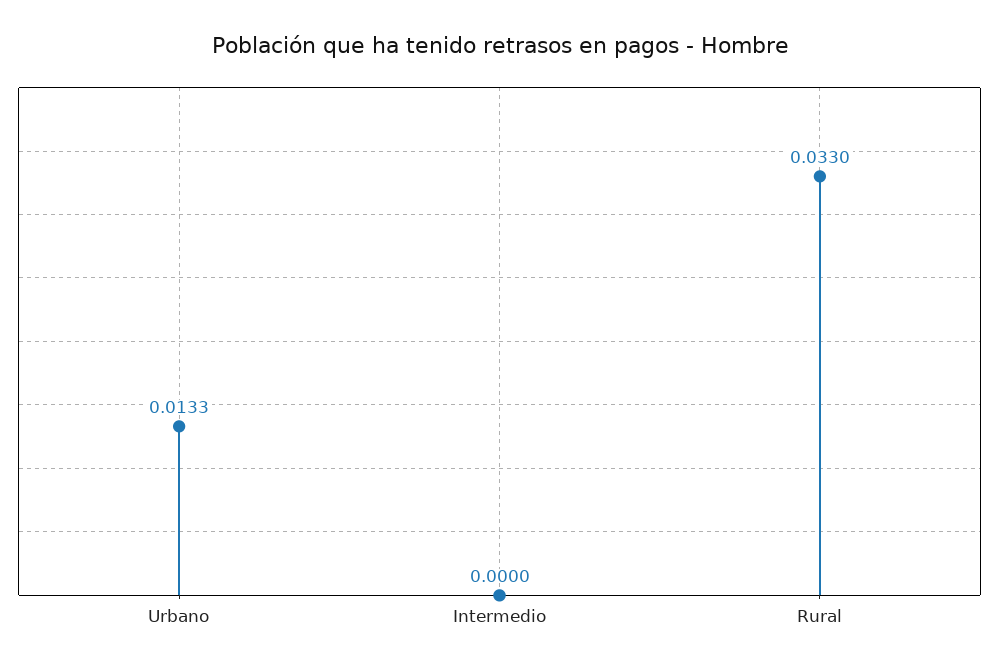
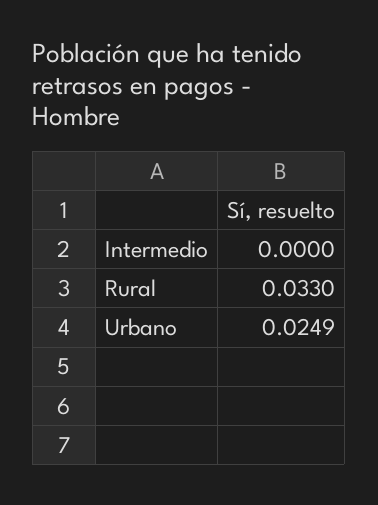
Urbano: 0.0133 -> 0.0249

